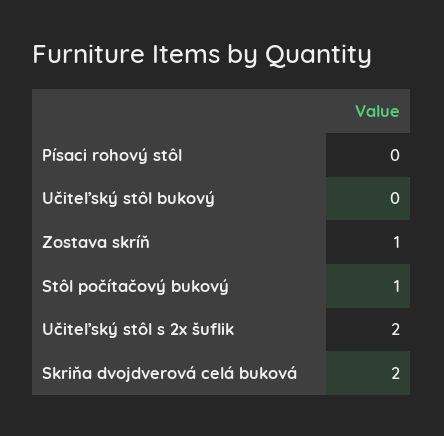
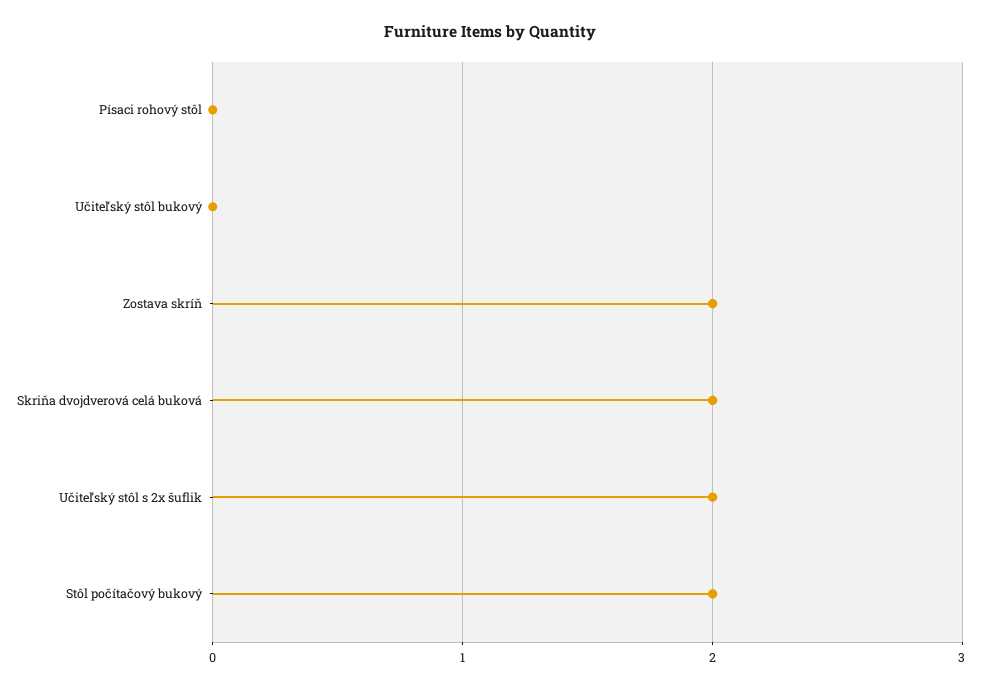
Zostava skríň: 1 -> 2
Stôl počítačový bukový: 1 -> 2

